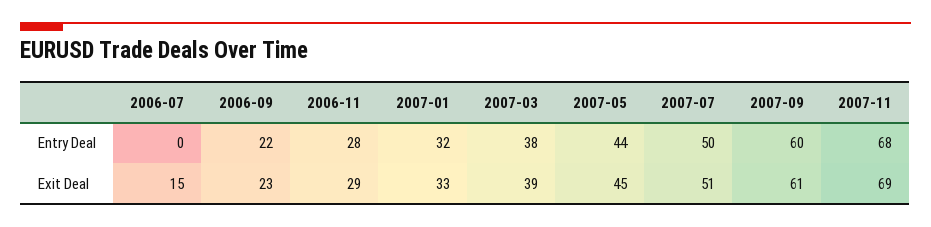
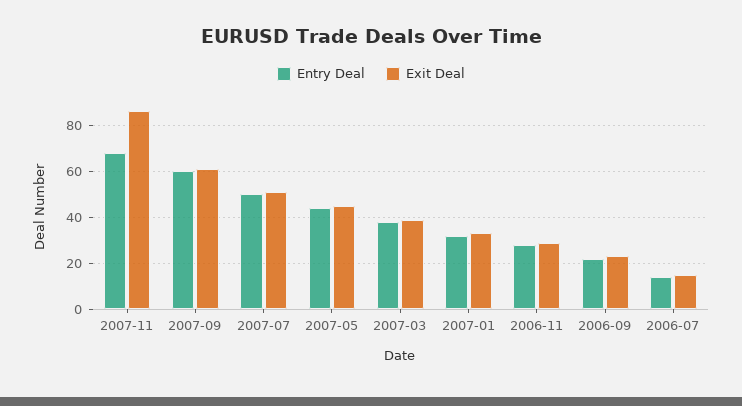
Entry Deal, 2006-07: 0 -> 15
Exit Deal, 2007-11: 69 -> 85

